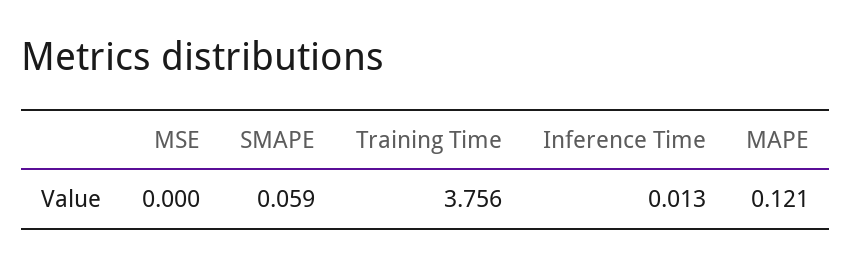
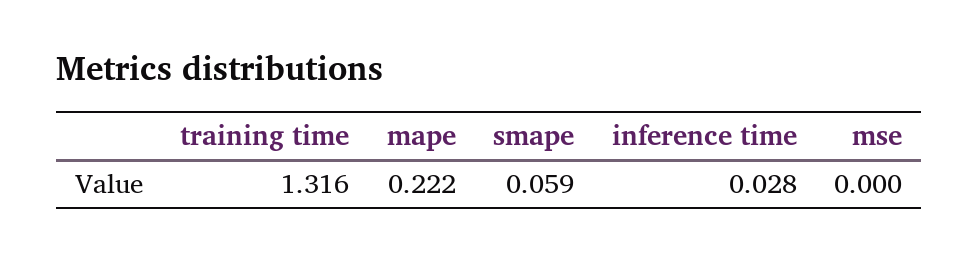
Training Time: 3.756 -> 1.316
Inference Time: 0.013 -> 0.028
MAPE: 0.121 -> 0.222

